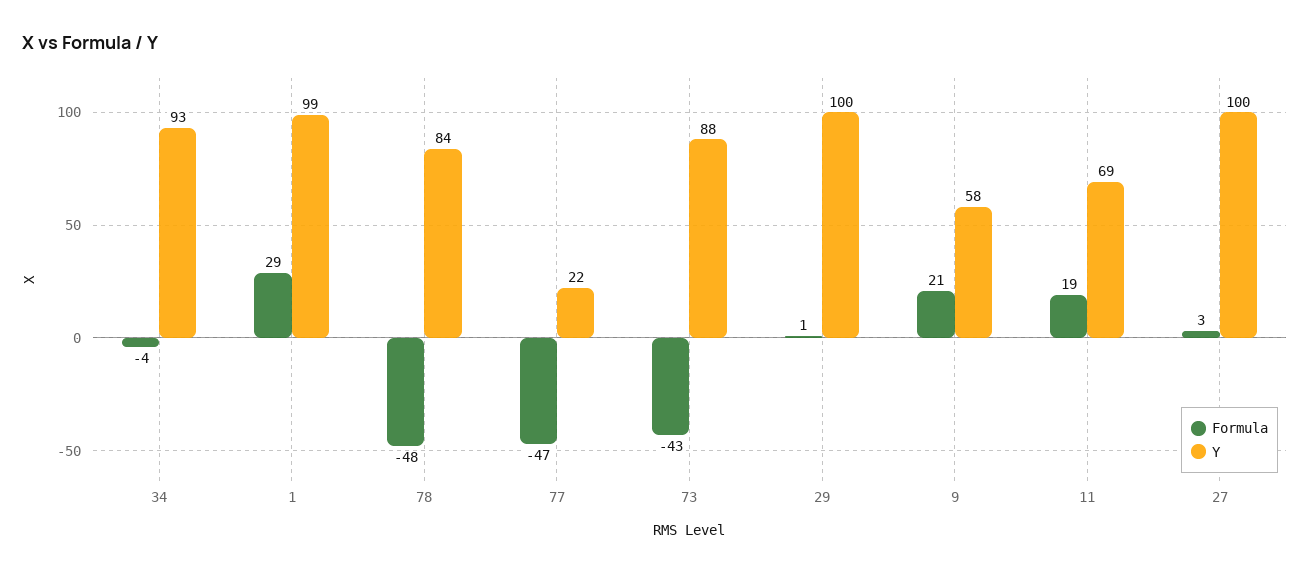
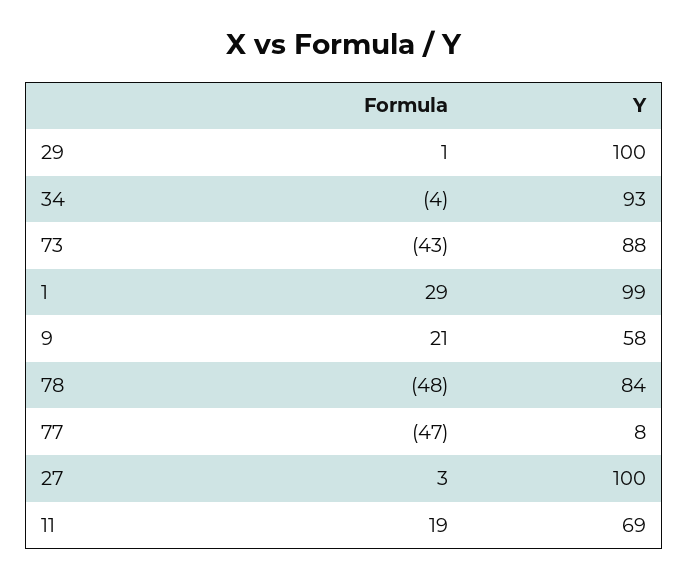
Y, 77: 22 -> 8

